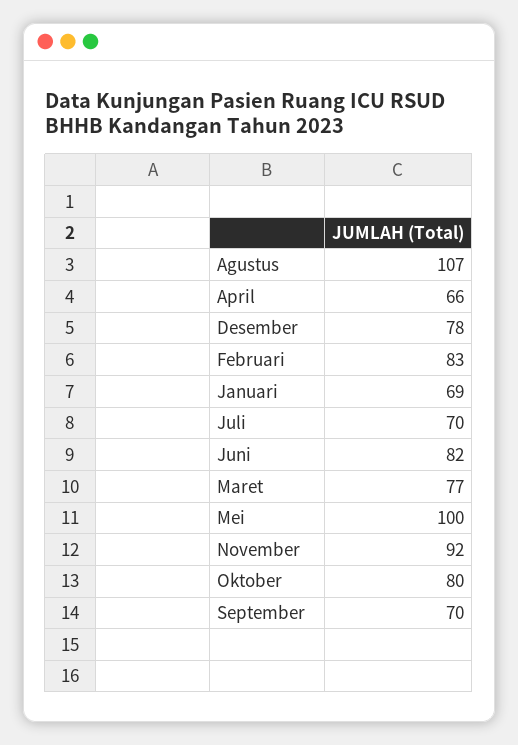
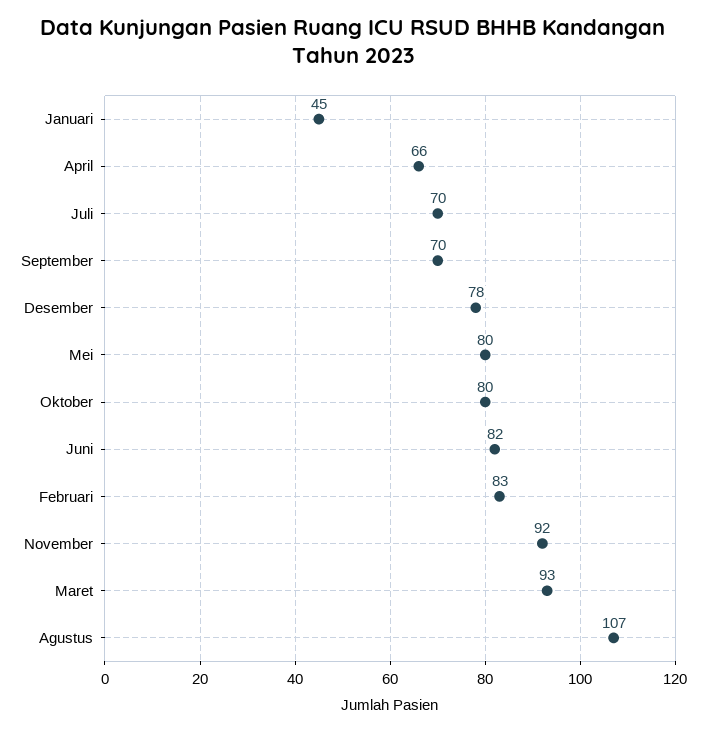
Januari: 69 -> 45
Maret: 77 -> 93
Mei: 100 -> 80

